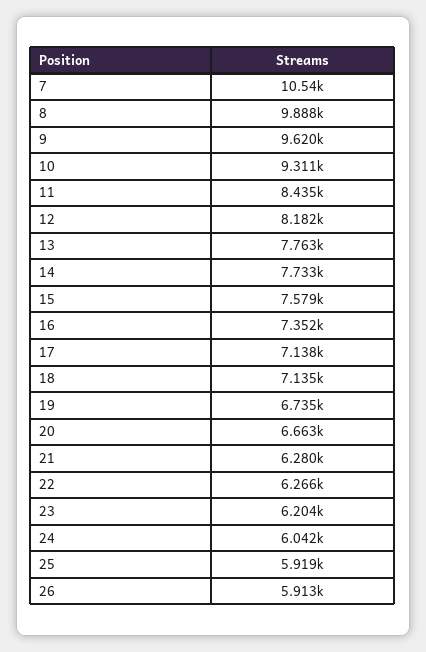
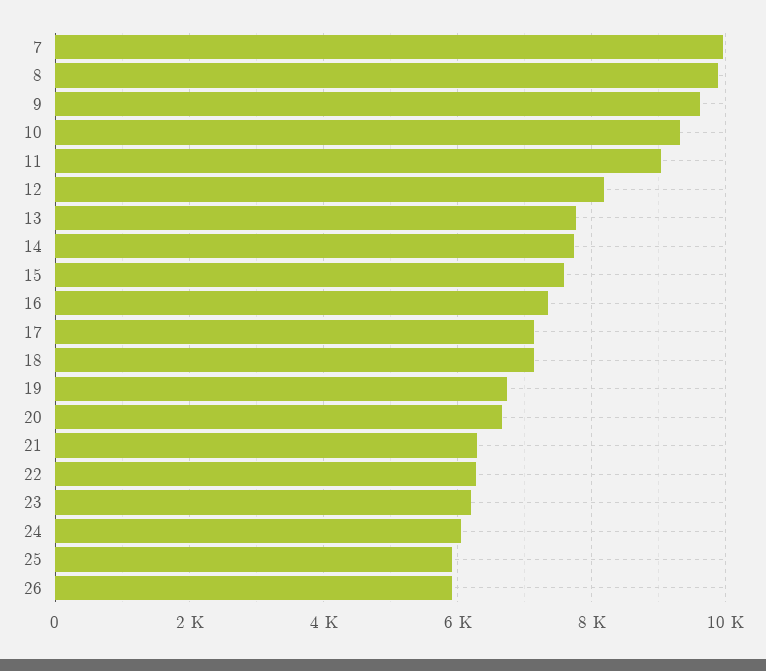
7: 10540 -> 10000
11: 8435 -> 9000

